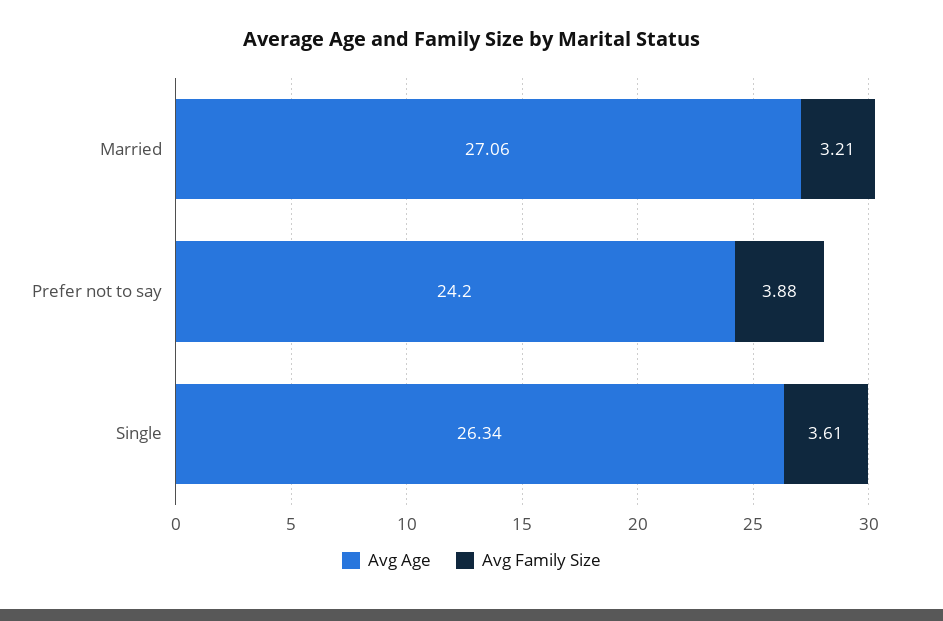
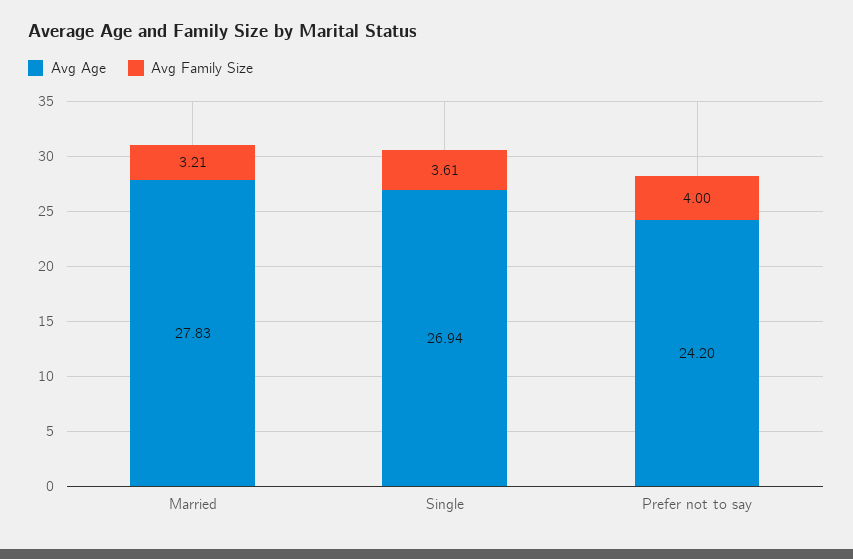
Avg Age, Married: 27.06 -> 27.83
Avg Family Size, Prefer not to say: 3.88 -> 4
Avg Age, Single: 26.34 -> 26.94

